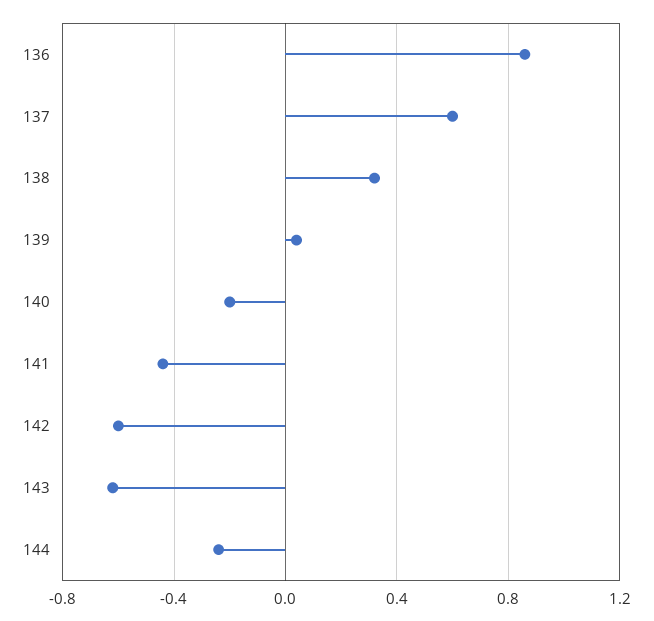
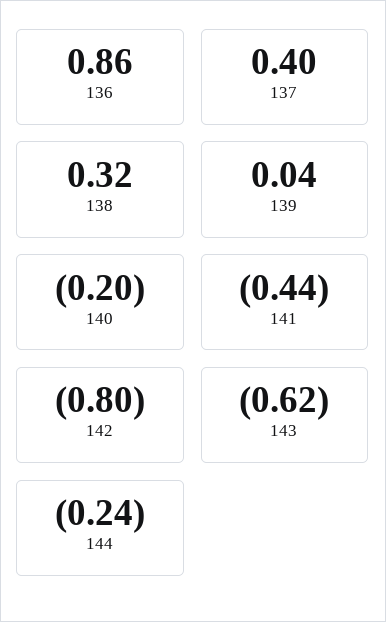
137: 0.6 -> 0.4
142: -0.6 -> -0.8

